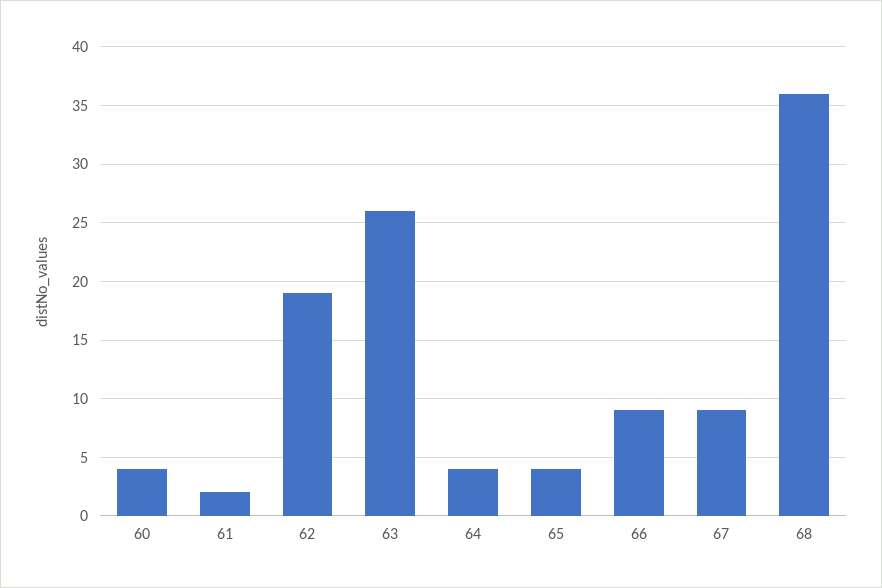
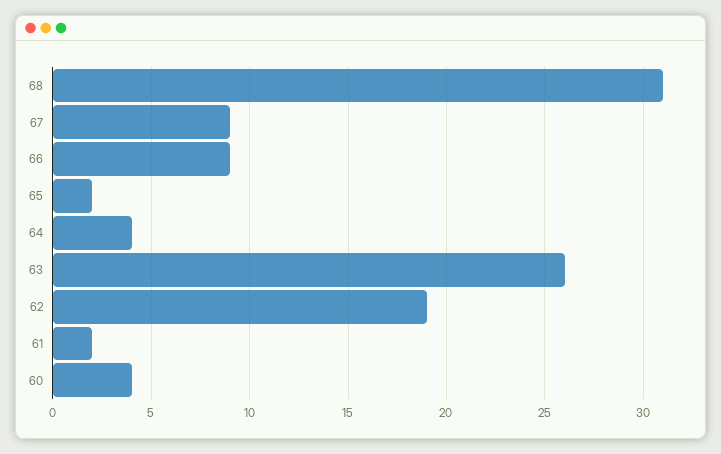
65: 4 -> 2
68: 36 -> 31

